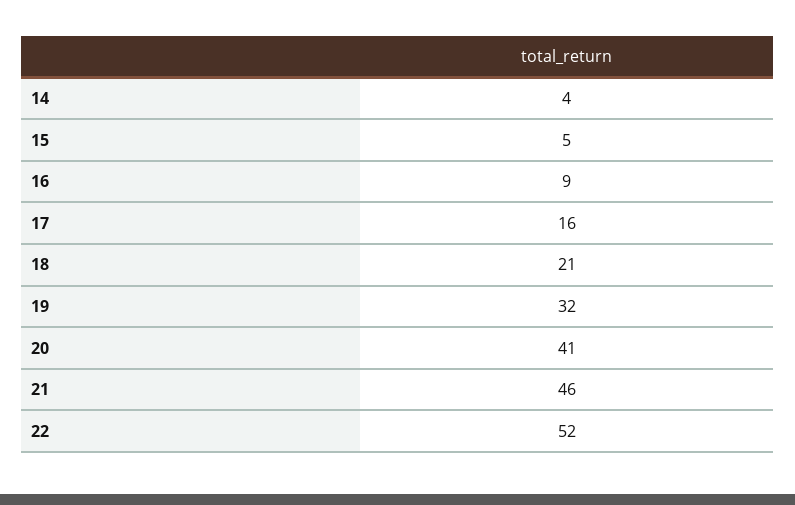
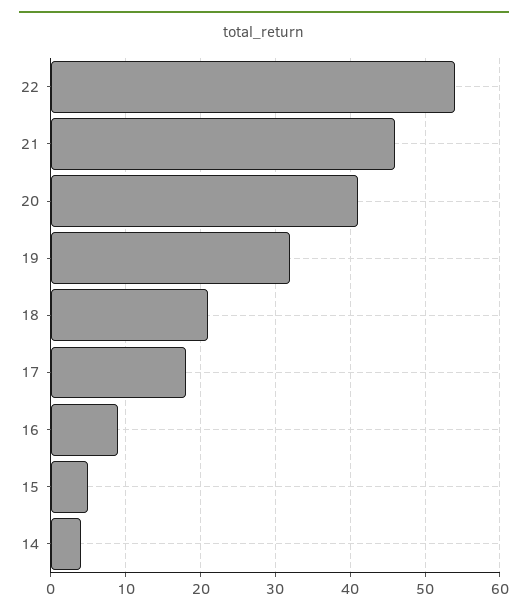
17: 16 -> 18
22: 52 -> 54

